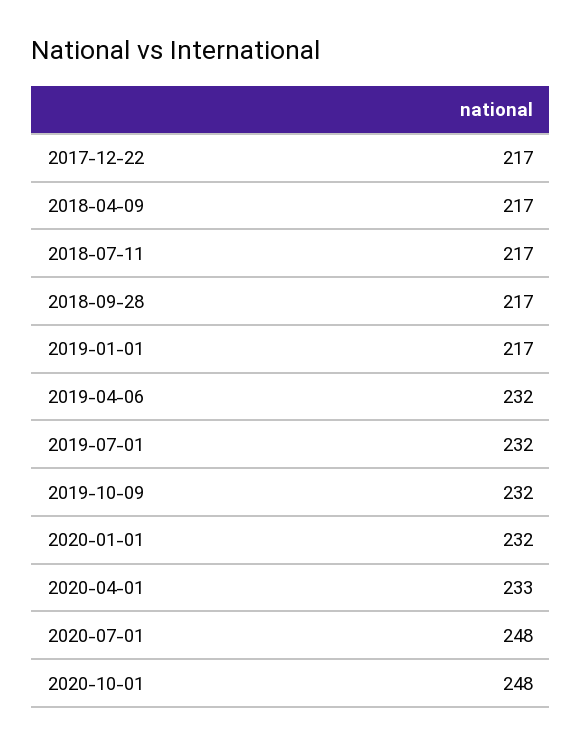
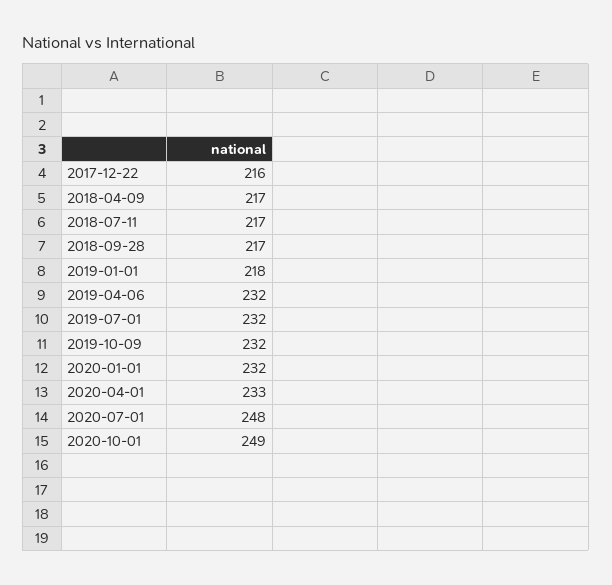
2017-12-22: 217 -> 216
2019-01-01: 217 -> 218
2020-10-01: 248 -> 249

